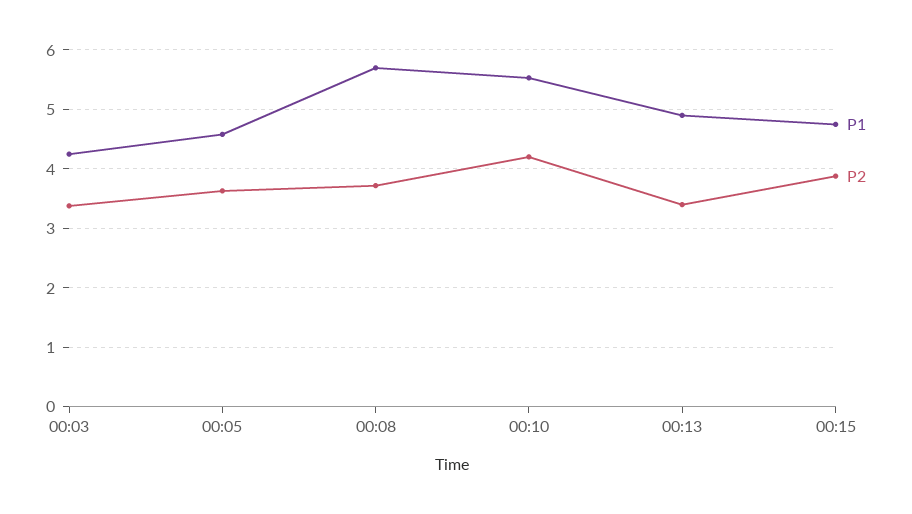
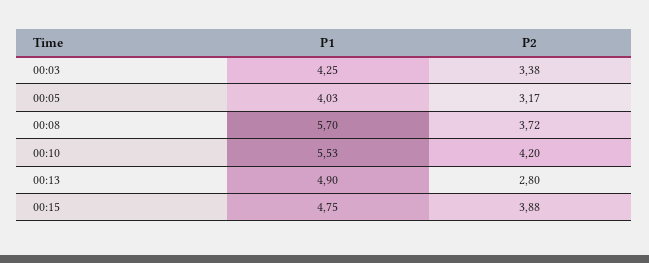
P1, 00:05: 4.6 -> 4.03
P2, 00:05: 3.6 -> 3.17
P2, 00:13: 3.4 -> 2.8

